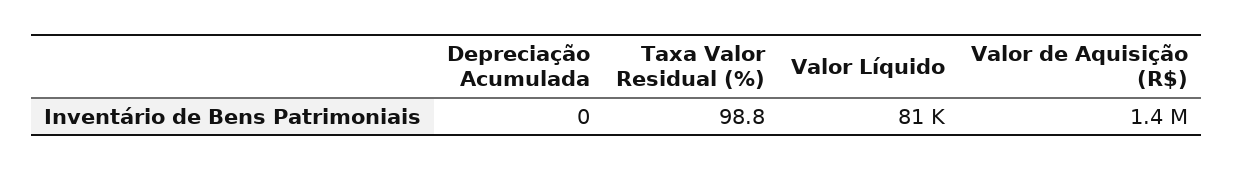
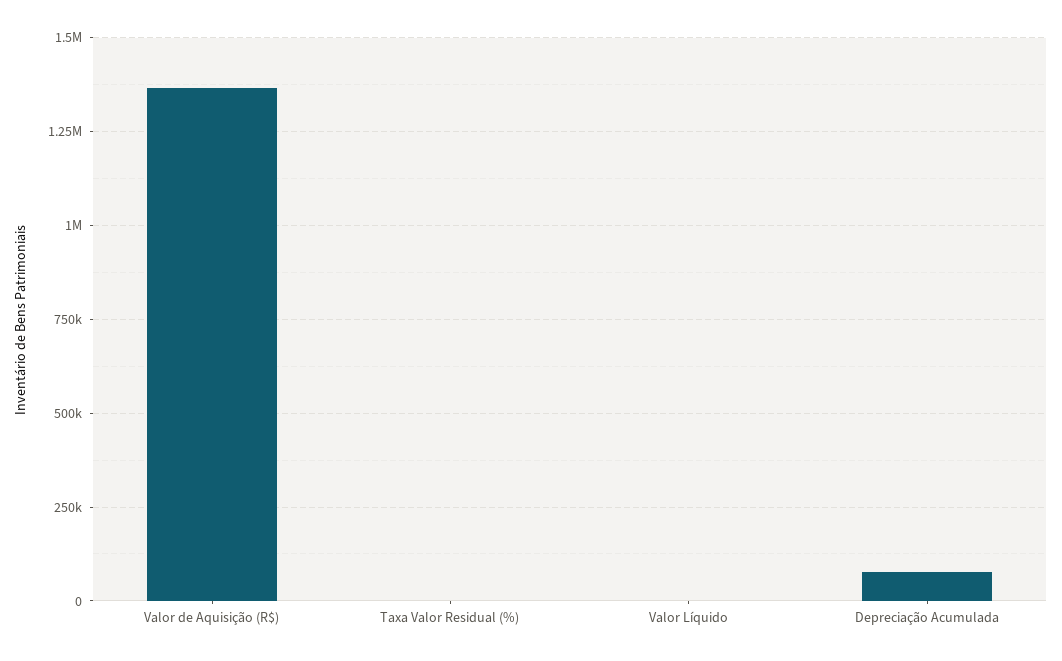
Depreciação Acumulada: 0 -> 75000
Valor Líquido: 81000 -> 0

